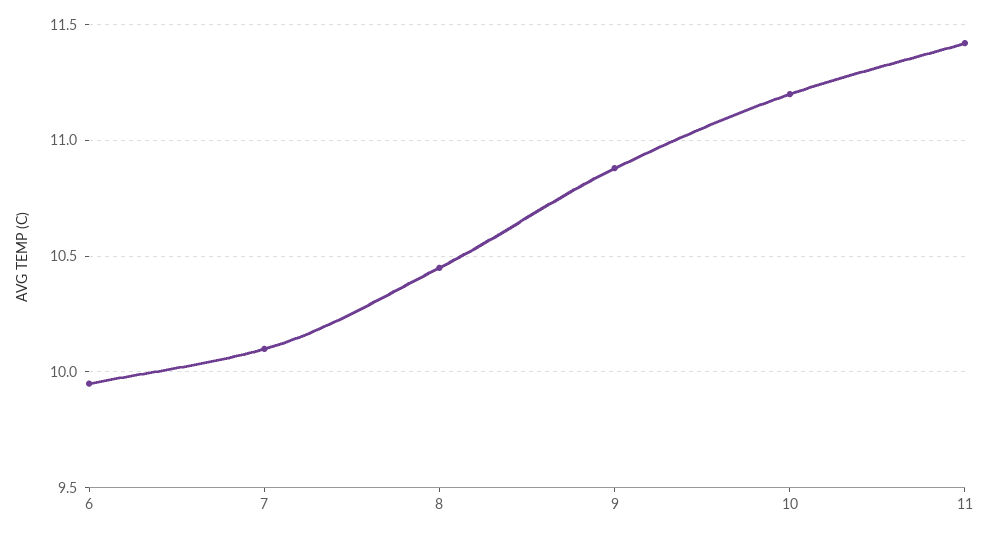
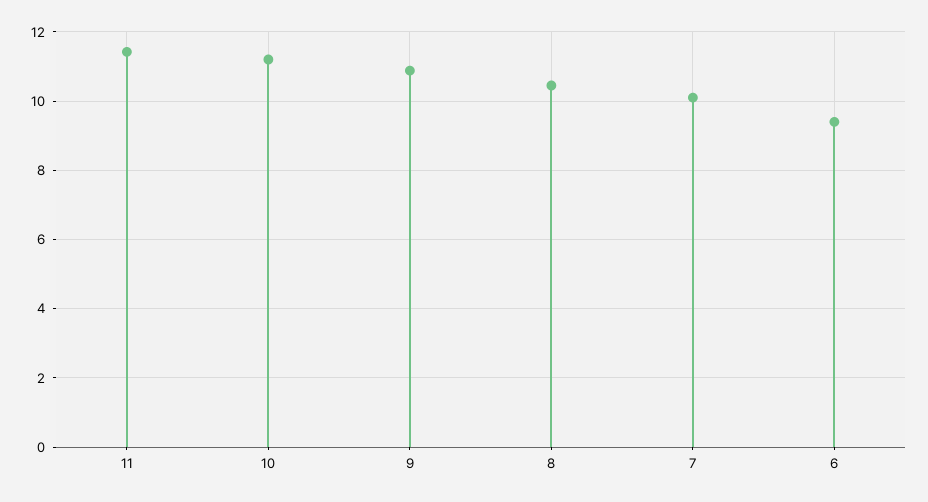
6: 9.95 -> 9.4

